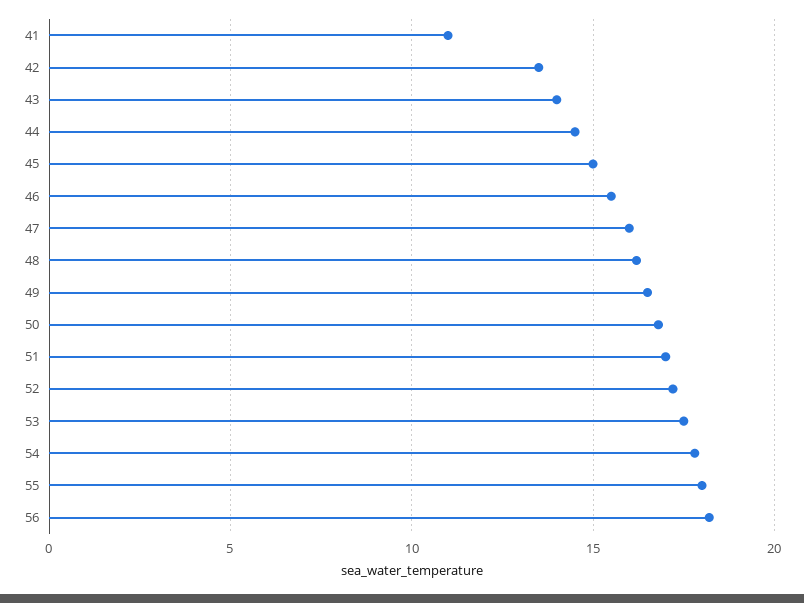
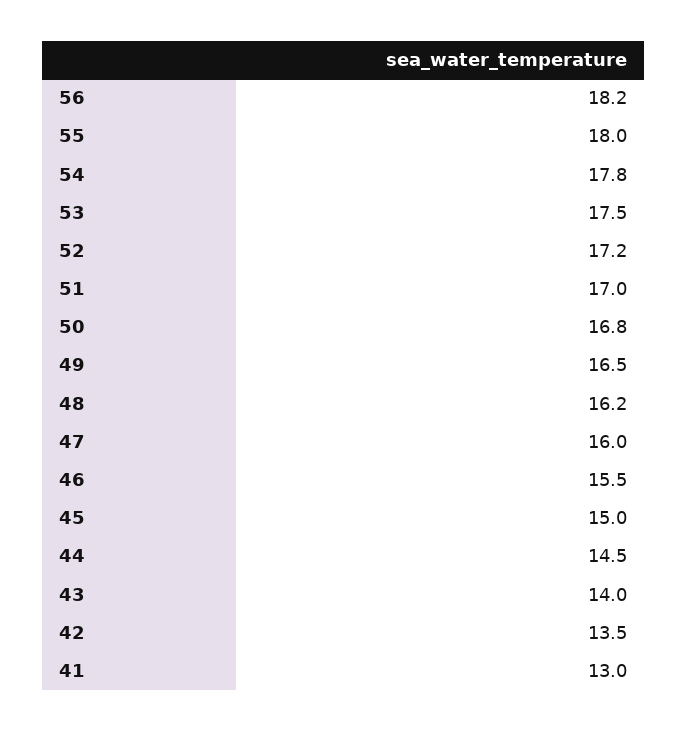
41: 11 -> 13

